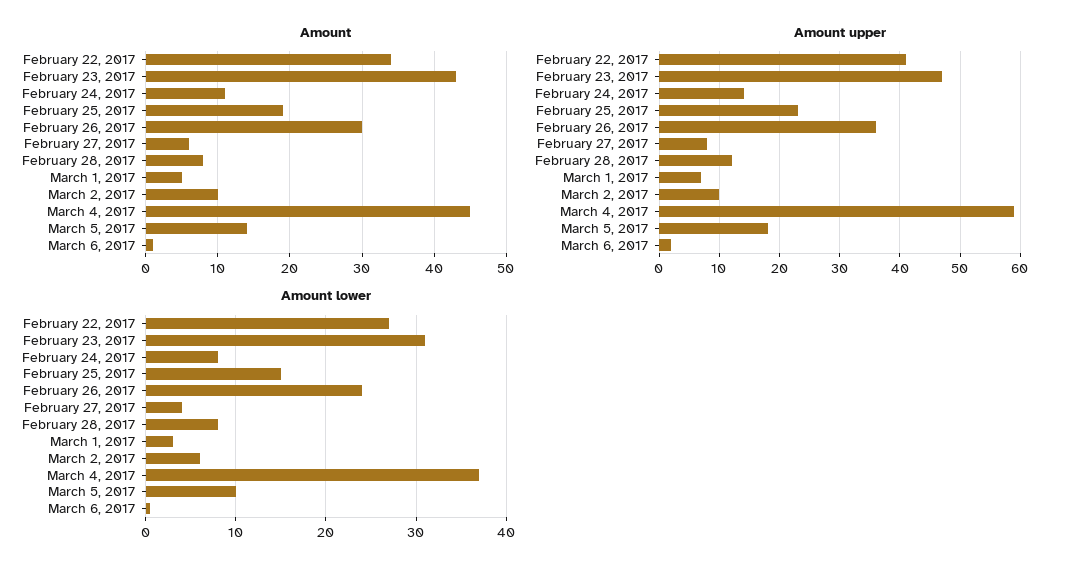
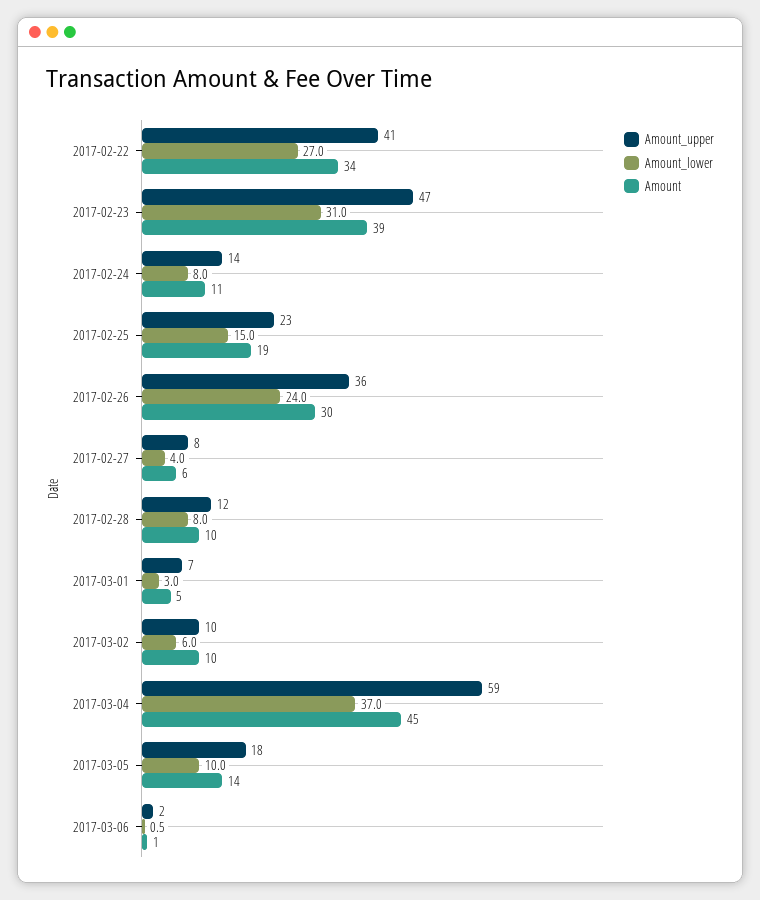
Amount, February 23, 2017: 43 -> 39
Amount, February 28, 2017: 8 -> 10

